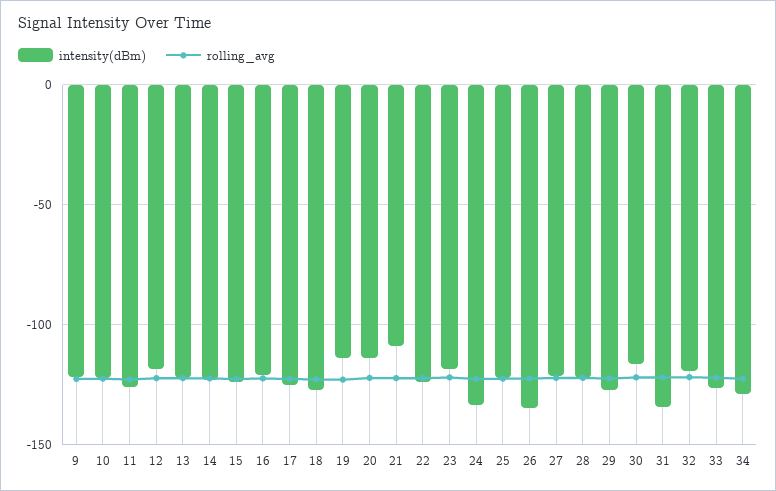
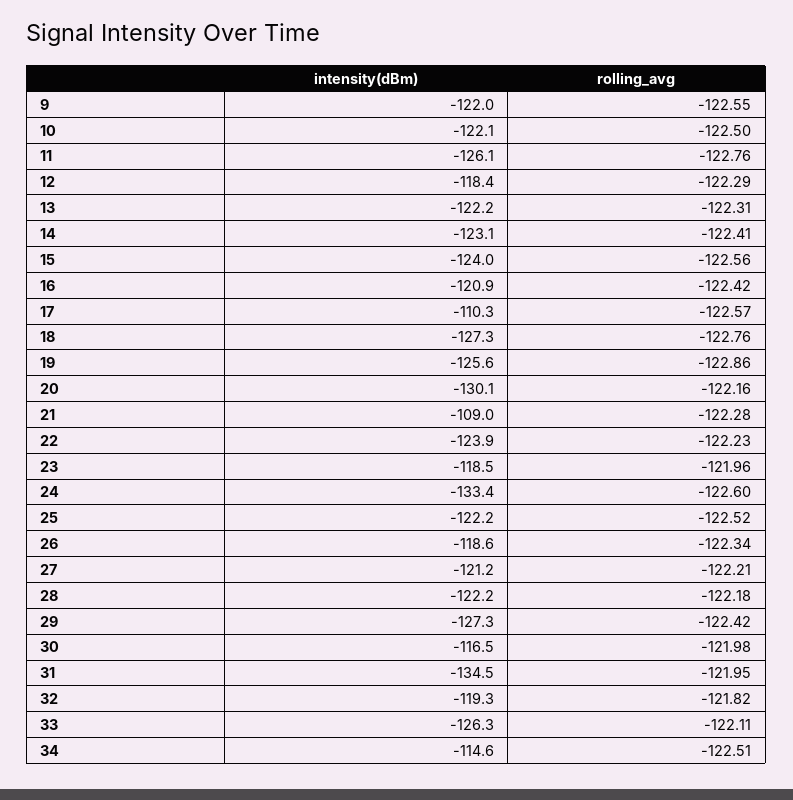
intensity(dBm), 17: -125 -> -110.3
intensity(dBm), 19: -115 -> -125.6
intensity(dBm), 20: -115 -> -130.1
intensity(dBm), 26: -135 -> -118.6
intensity(dBm), 34: -130 -> -114.6

